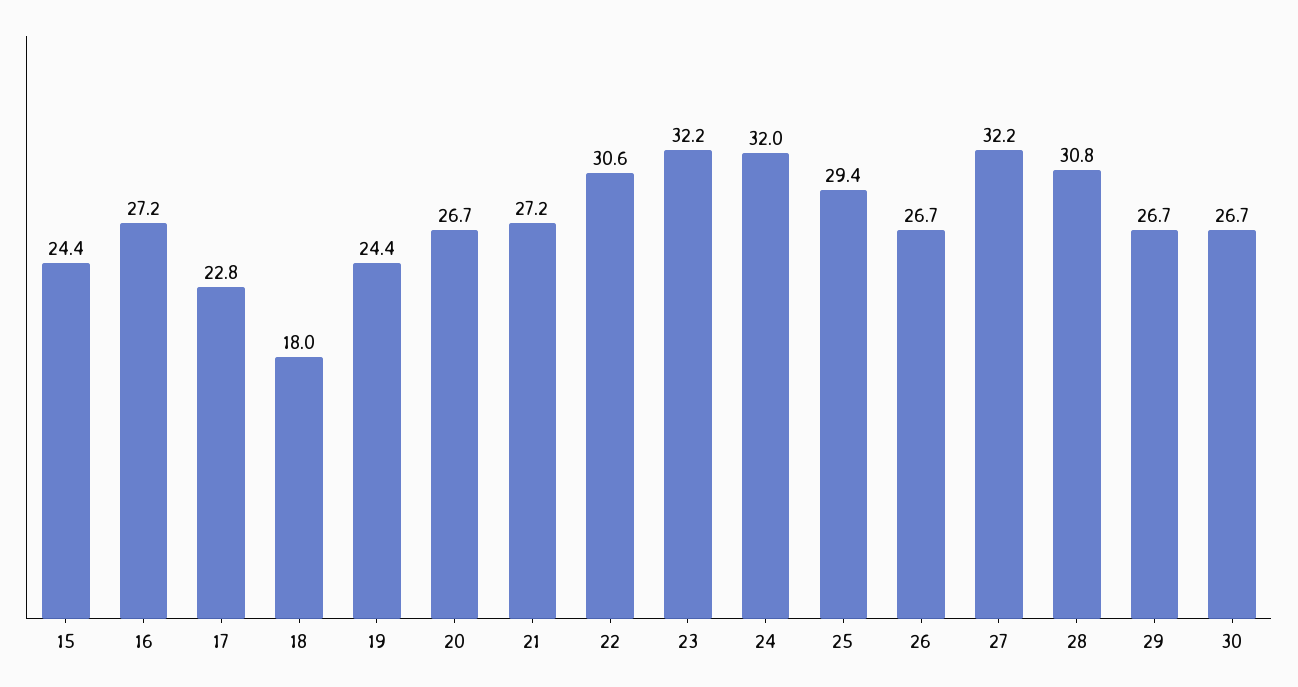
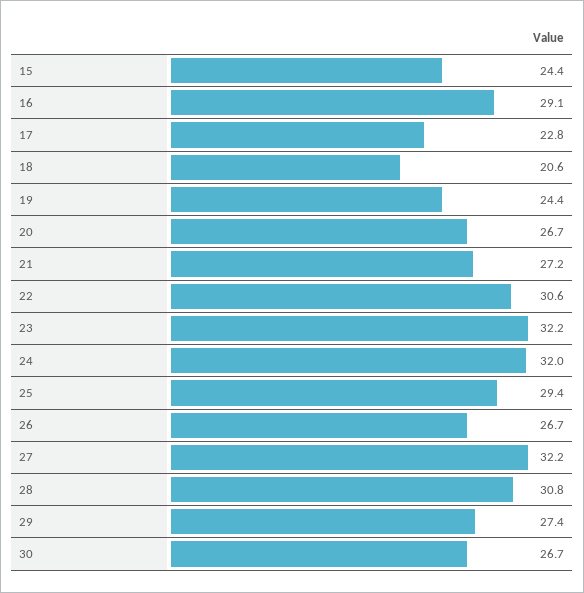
16: 27.2 -> 29.1
18: 18 -> 20.6
29: 26.7 -> 27.4

